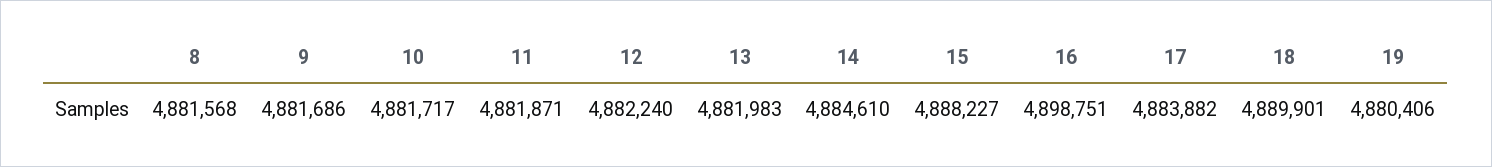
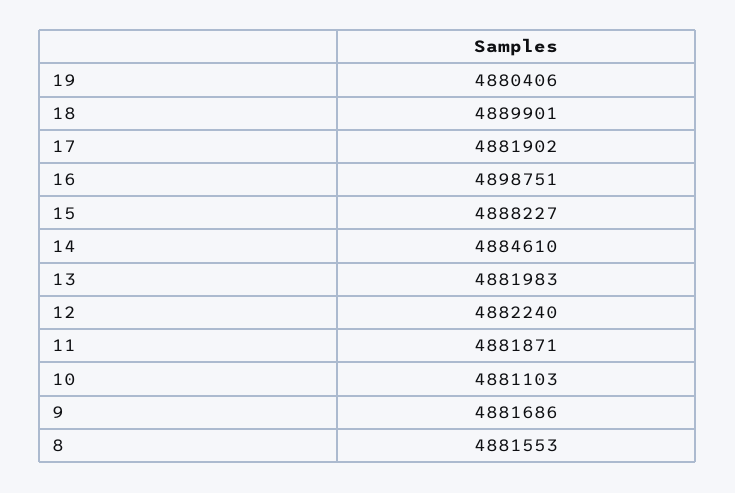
8: 4881568 -> 4881553
10: 4881717 -> 4881103
17: 4883882 -> 4881902

